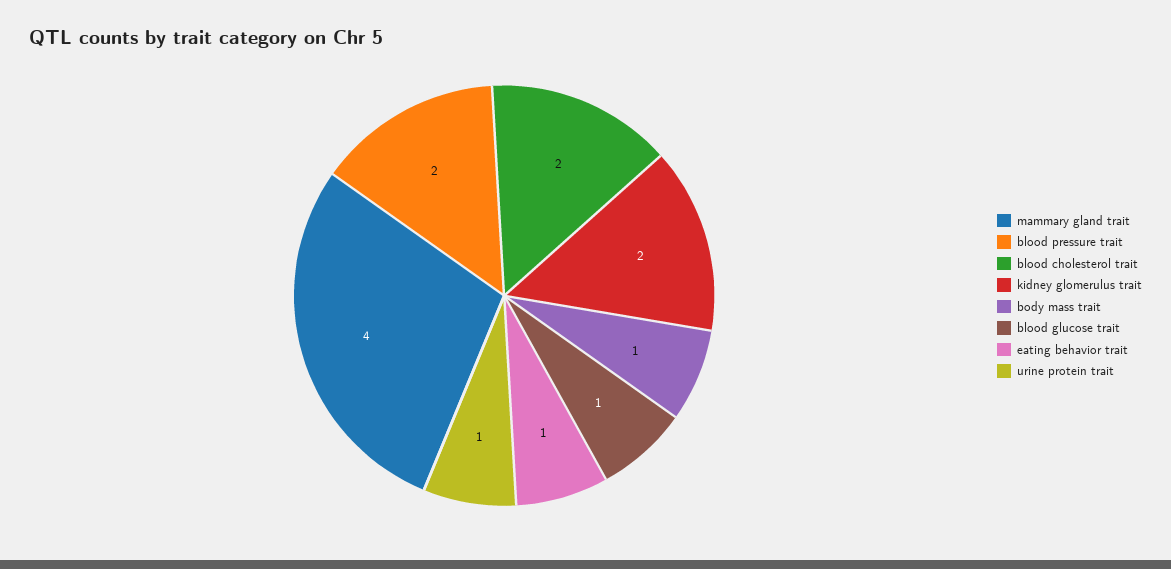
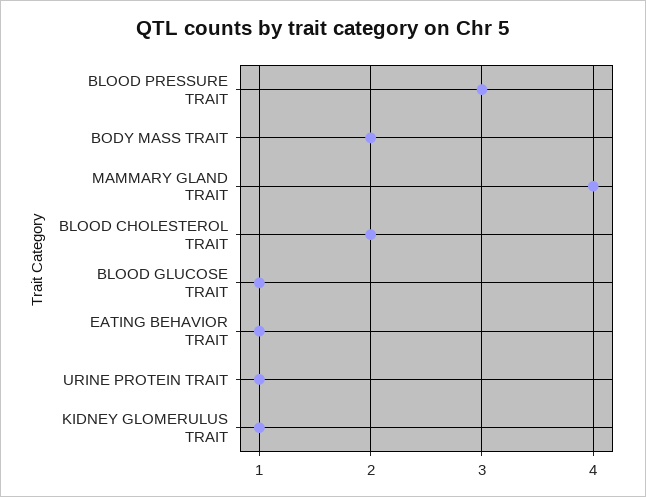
blood pressure trait: 2 -> 3
kidney glomerulus trait: 2 -> 1
body mass trait: 1 -> 2

